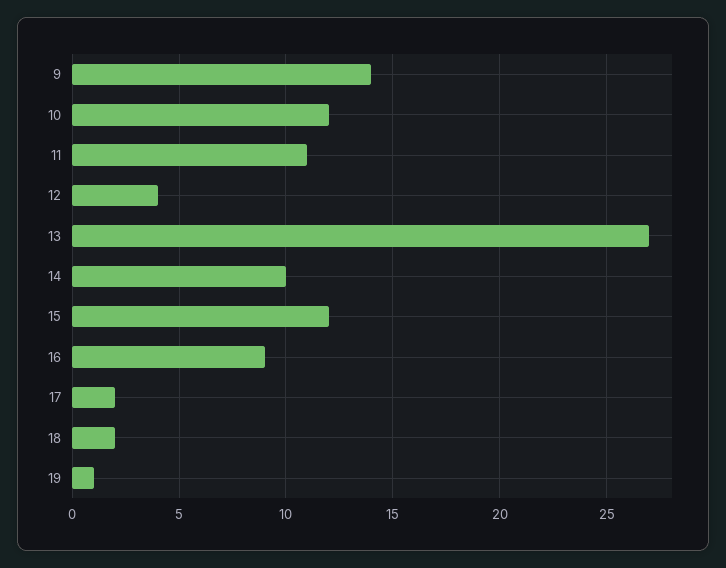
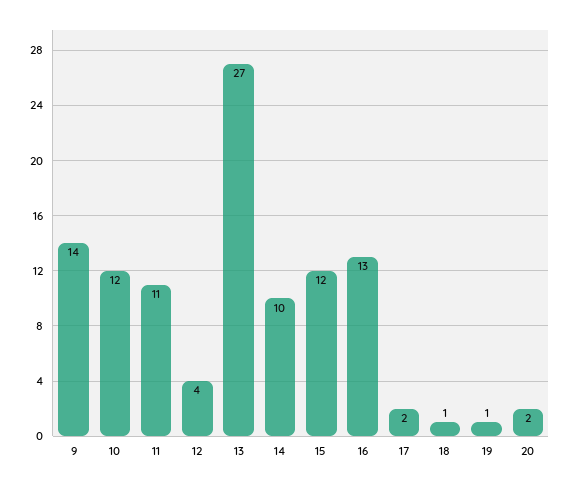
16: 9 -> 13
18: 2 -> 1
20: none -> 2

